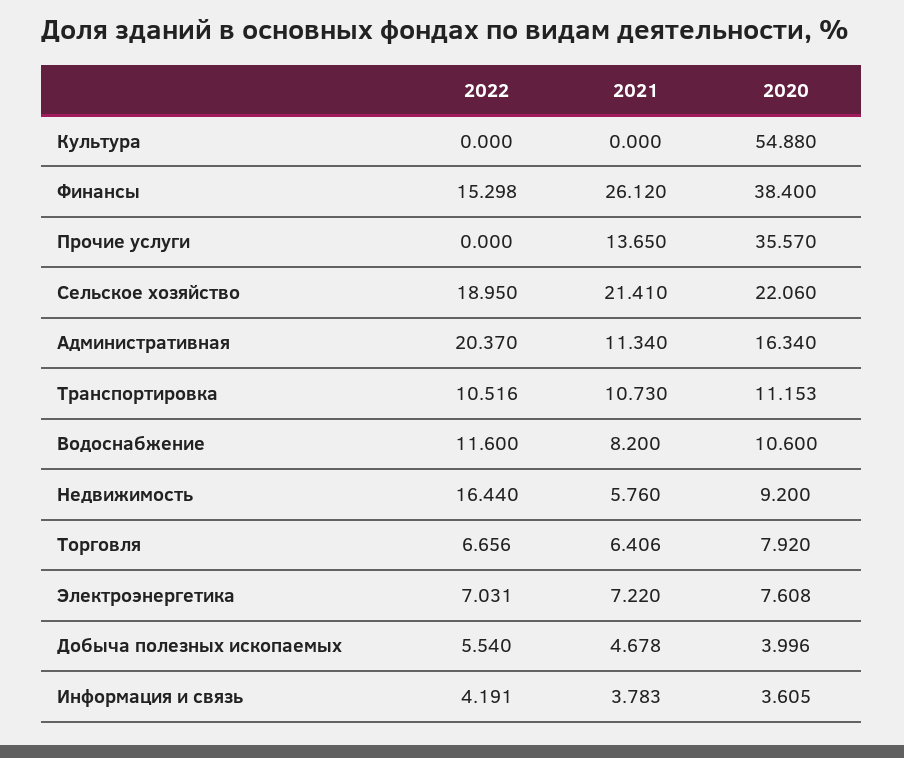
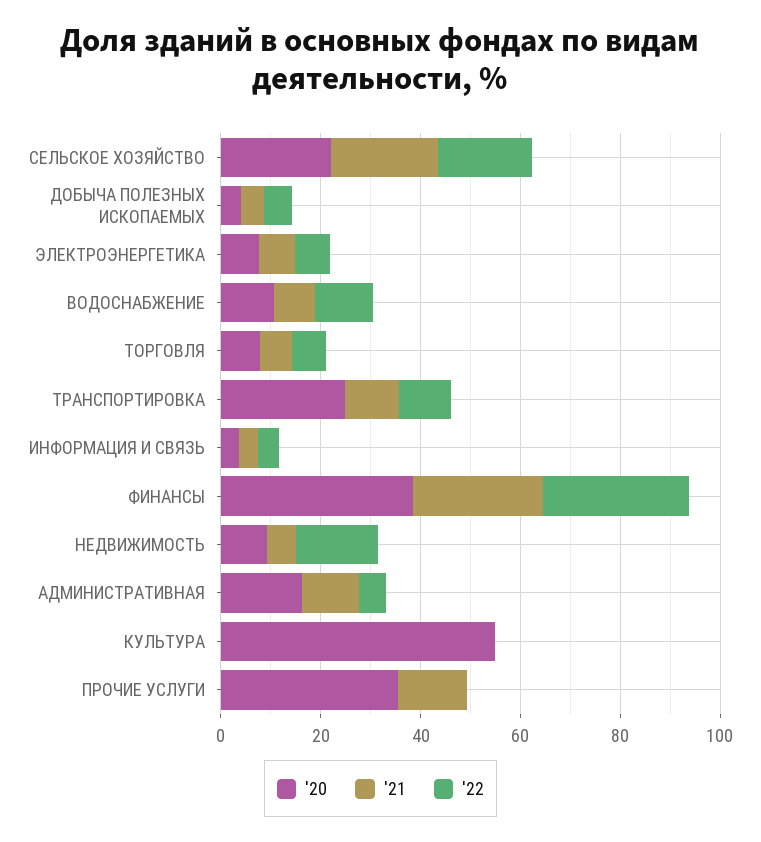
2022, Финансы: 15.298 -> 30
2022, Административная: 20.37 -> 5
2020, Транспортировка: 11.153 -> 25

